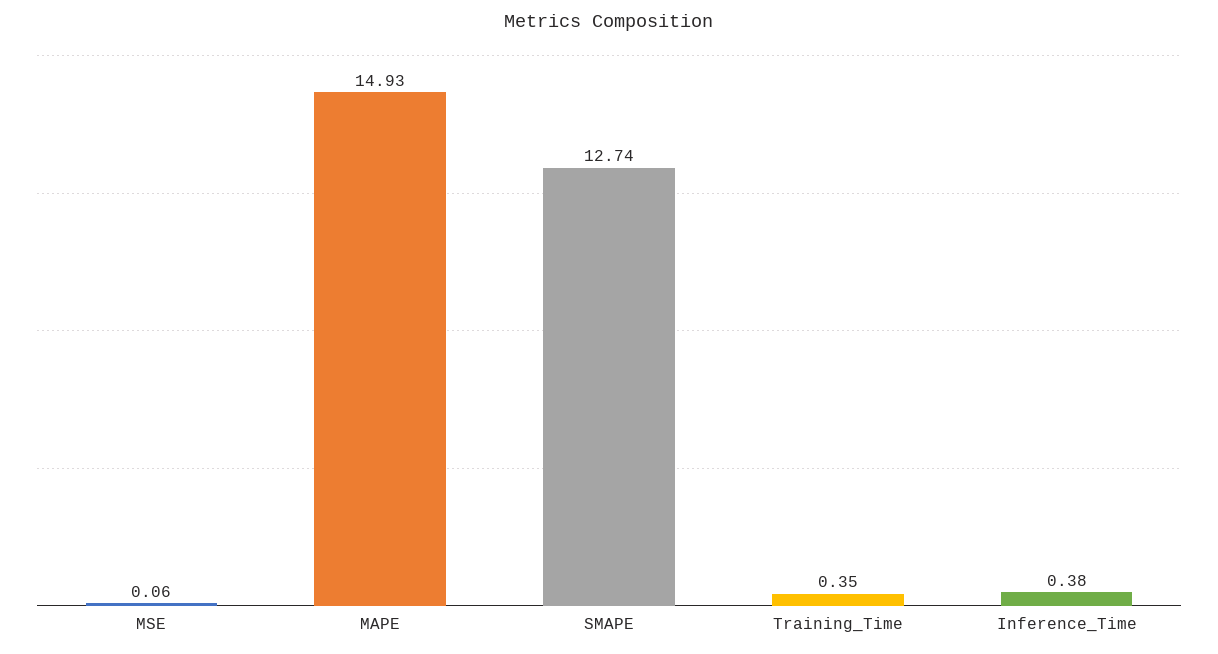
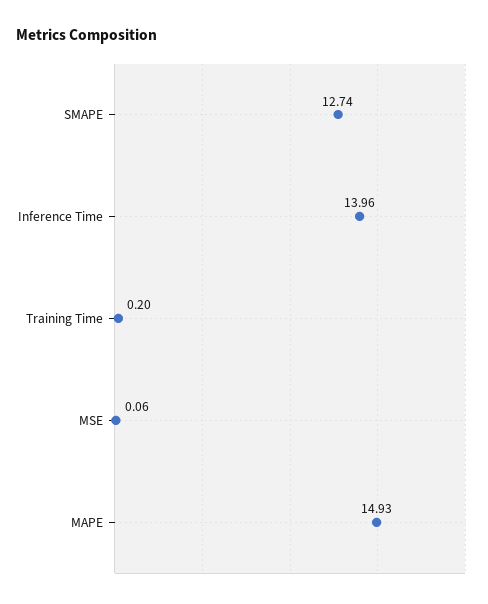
Training_Time: 0.35 -> 0.2
Inference_Time: 0.38 -> 13.96

